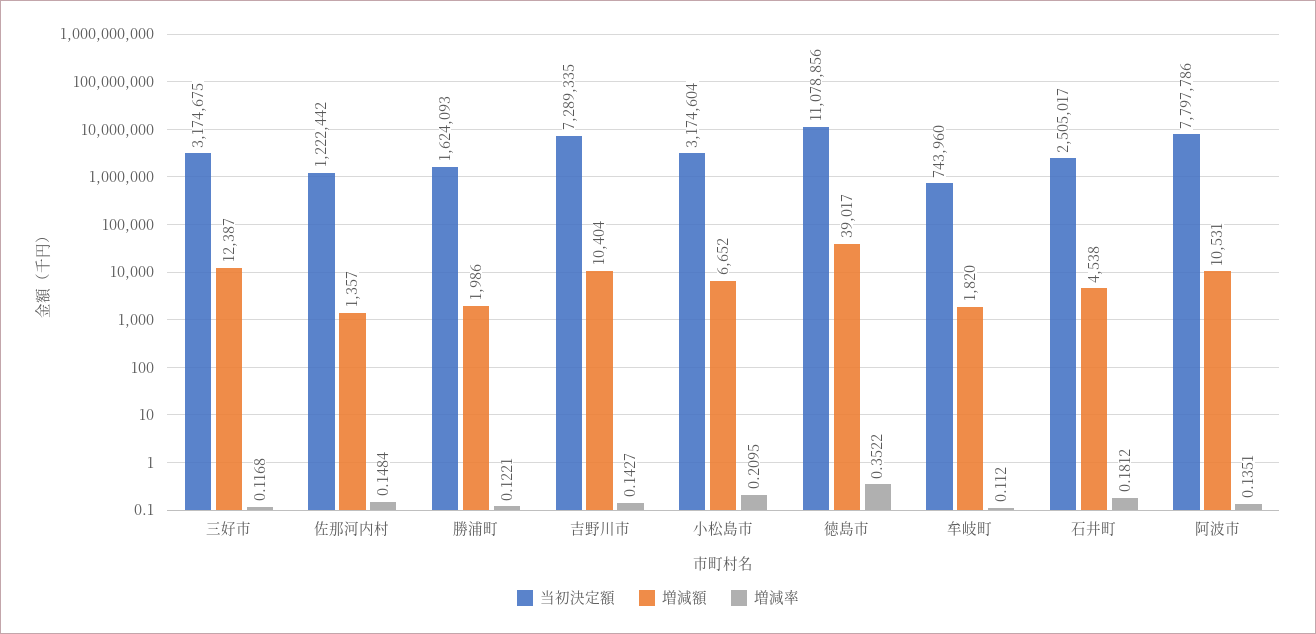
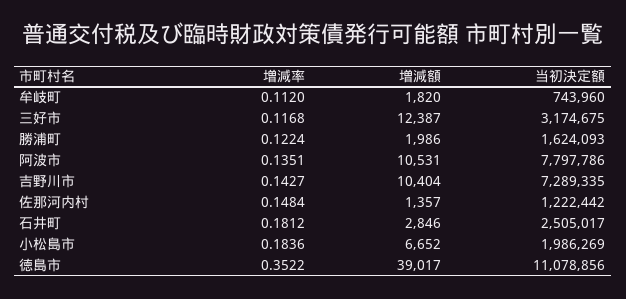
増減率, 勝浦町: 0.1221 -> 0.1224
当初決定額, 小松島市: 3174604 -> 1986269
増減率, 小松島市: 0.2095 -> 0.1836
増減額, 石井町: 4538 -> 2846

